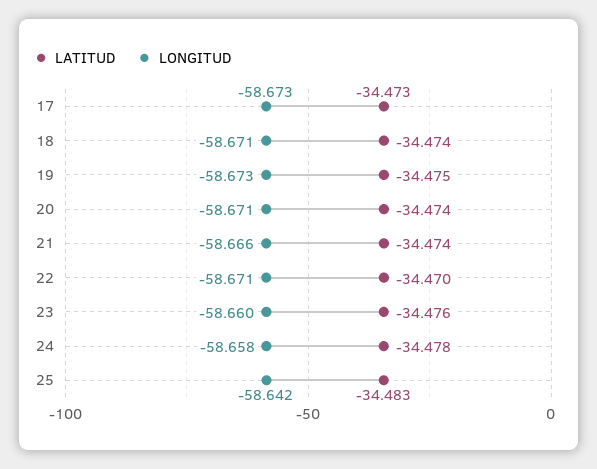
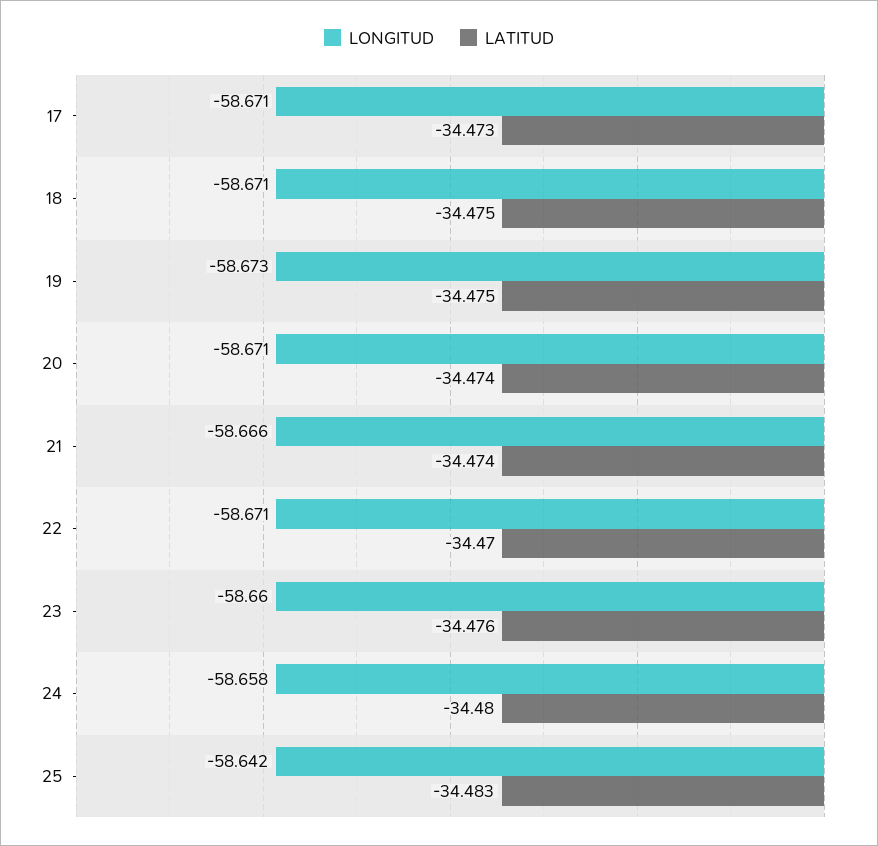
LONGITUD, 17: -58.673 -> -58.671
LATITUD, 18: -34.474 -> -34.475
LATITUD, 24: -34.478 -> -34.48

